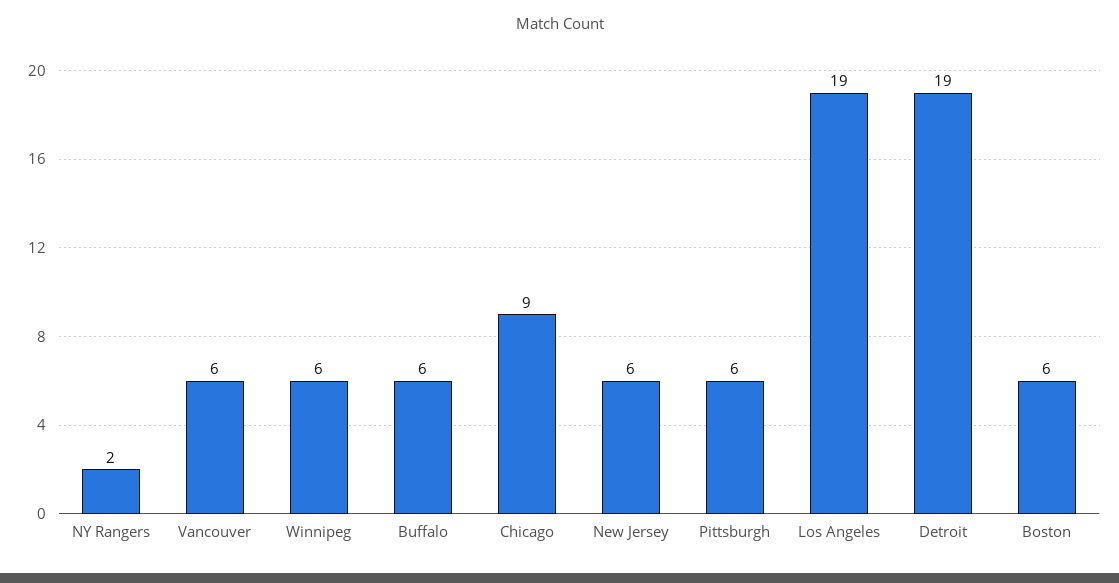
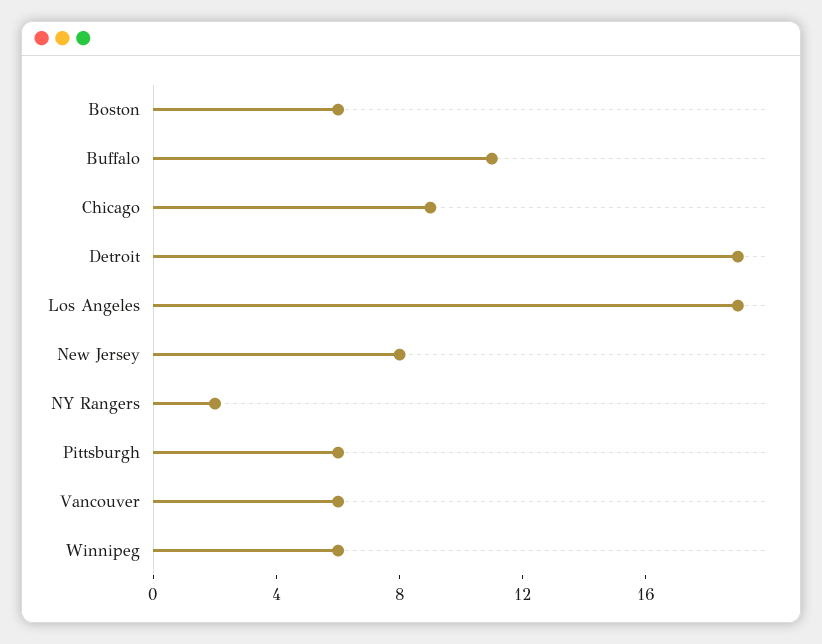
Buffalo: 6 -> 11
New Jersey: 6 -> 8

